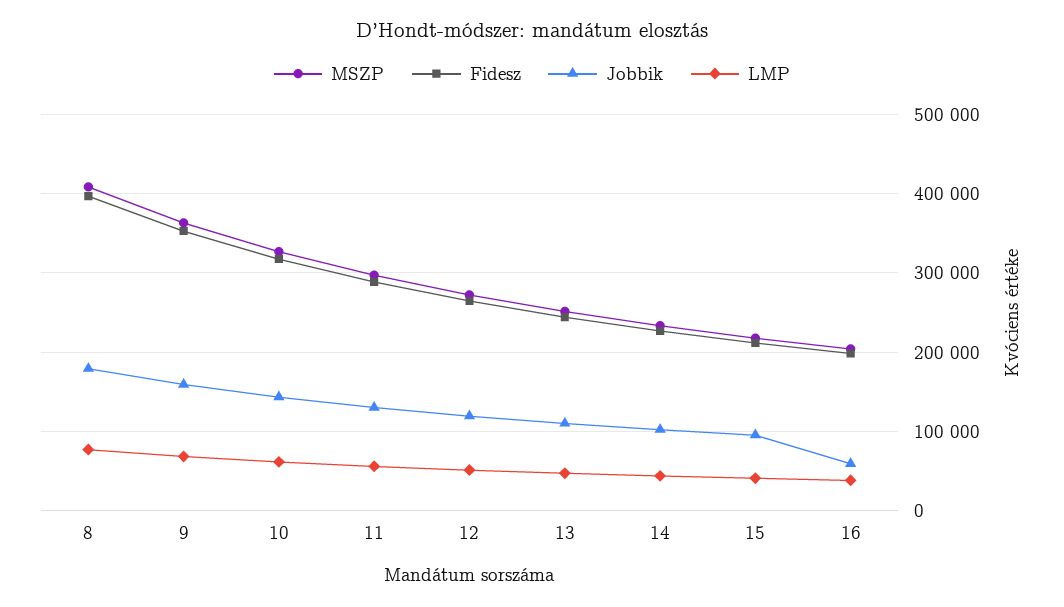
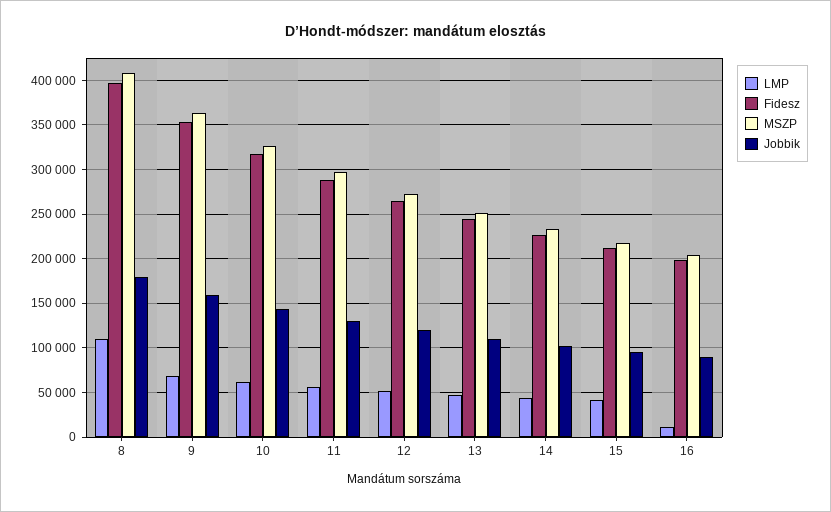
LMP, 8: 80000 -> 110000
Jobbik, 16: 60000 -> 90000
LMP, 16: 40000 -> 10000

